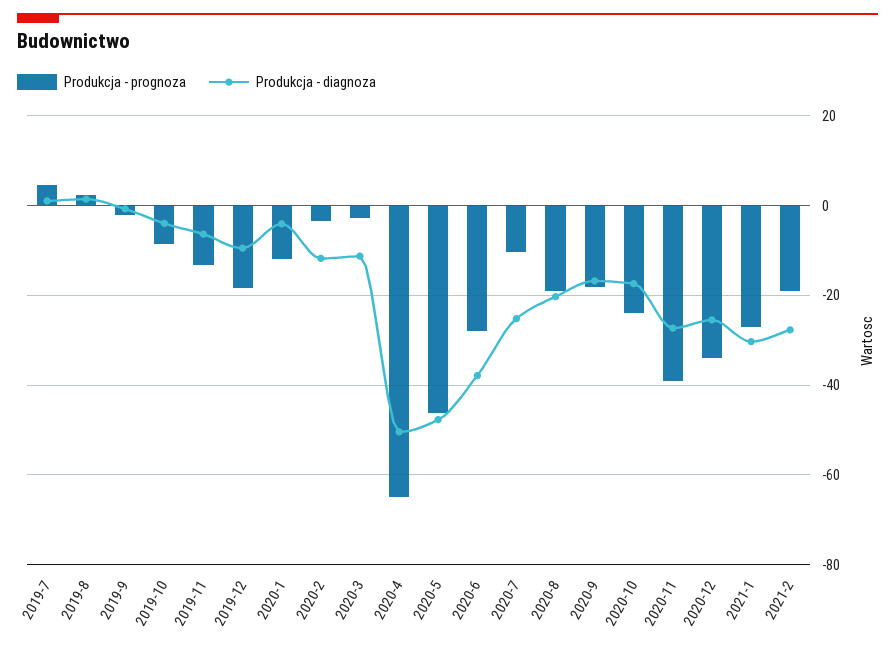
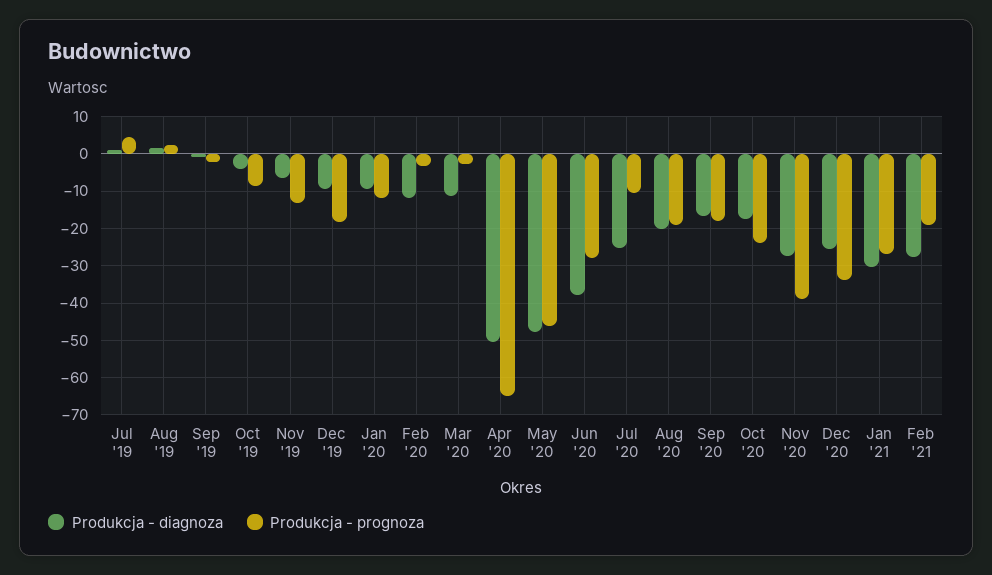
Produkcja - diagnoza, 2020-1: -4 -> -10

